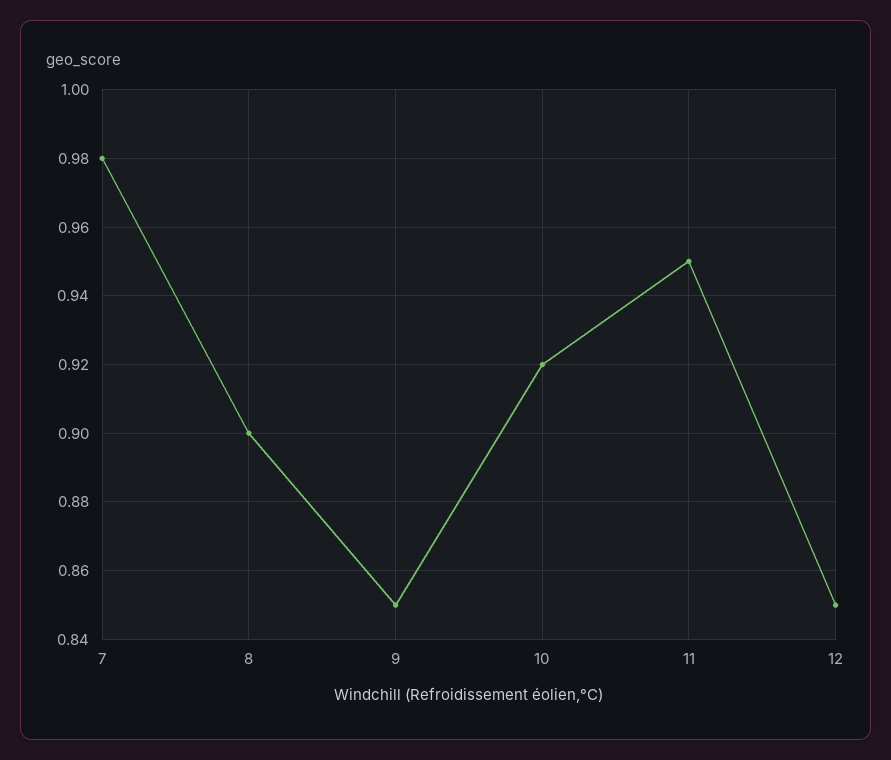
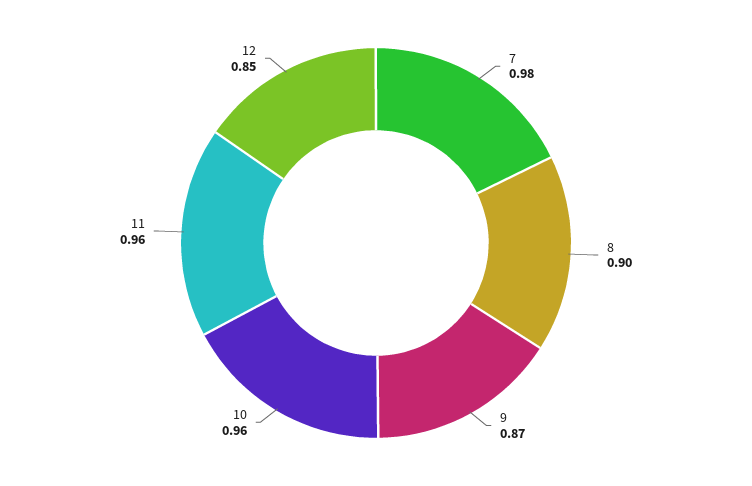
9: 0.85 -> 0.87
10: 0.92 -> 0.96
11: 0.95 -> 0.96

